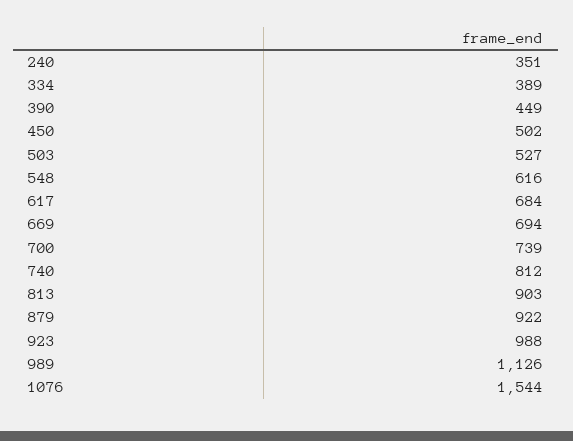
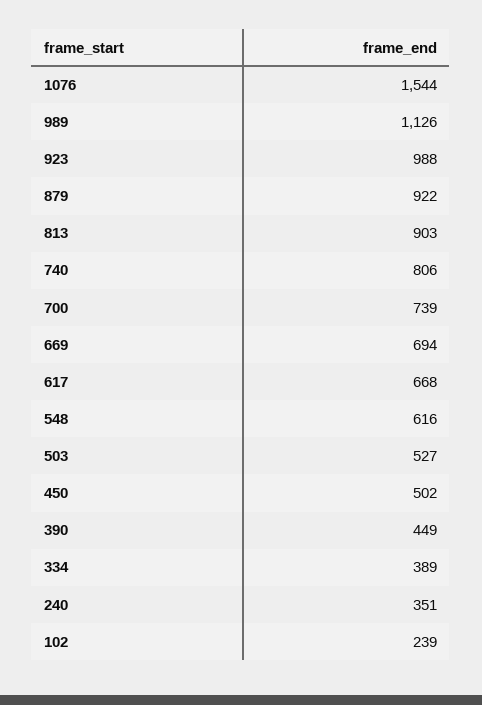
617: 684 -> 668
740: 812 -> 806
102: none -> 239

